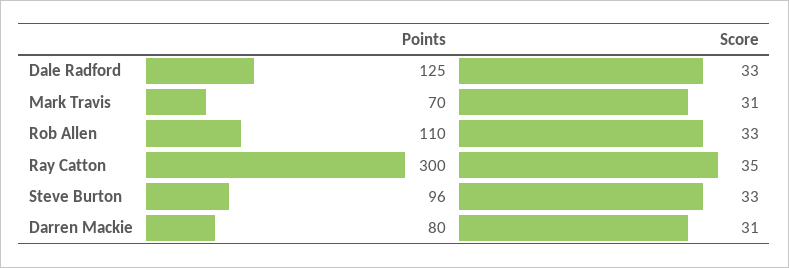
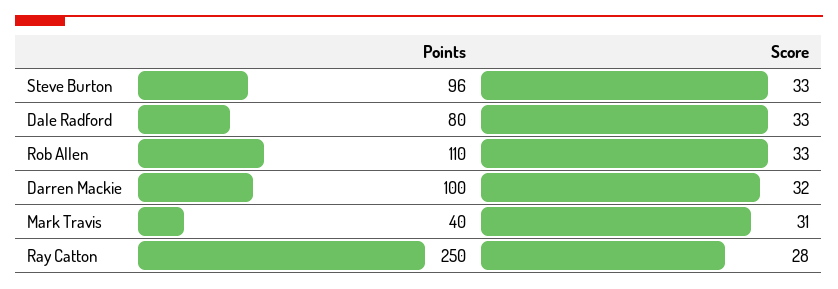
Points, Dale Radford: 125 -> 80
Points, Mark Travis: 70 -> 40
Points, Ray Catton: 300 -> 250
Score, Ray Catton: 35 -> 28
Points, Darren Mackie: 80 -> 100
Score, Darren Mackie: 31 -> 32

